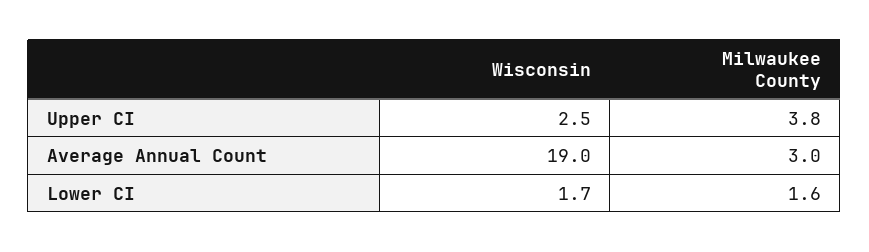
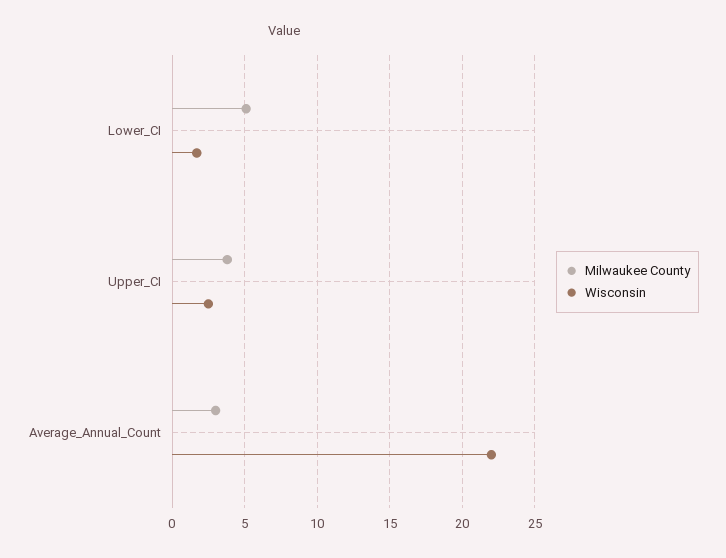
Wisconsin, Average Annual Count: 19 -> 22
Milwaukee County, Lower CI: 1.6 -> 5

